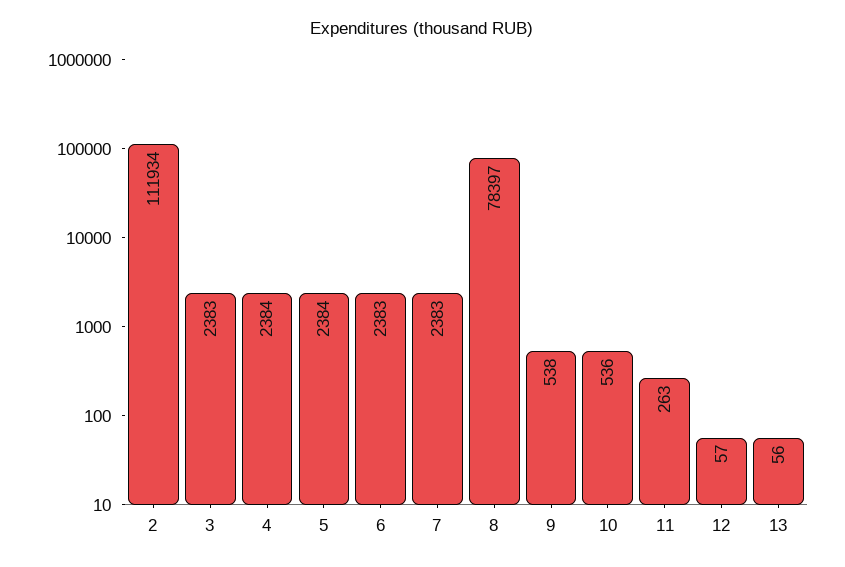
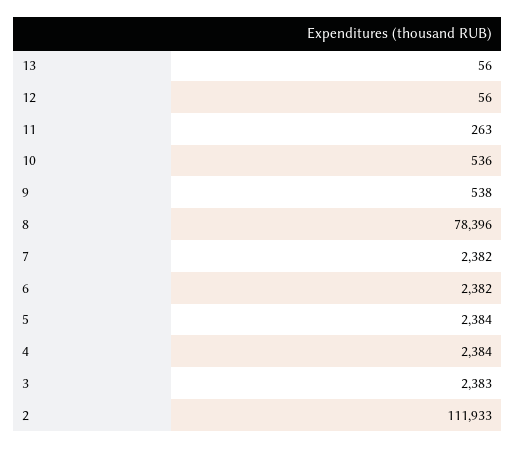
2: 111934 -> 111933
6: 2383 -> 2382
7: 2383 -> 2382
8: 78397 -> 78396
12: 57 -> 56

